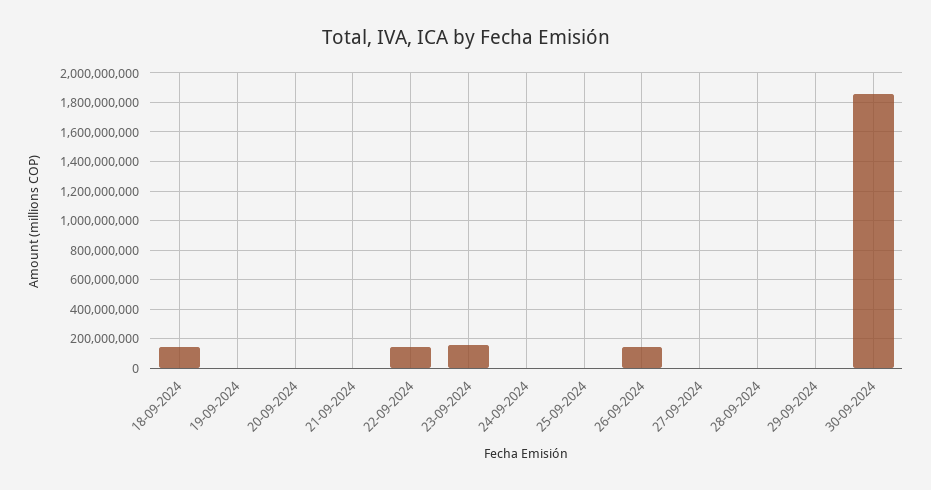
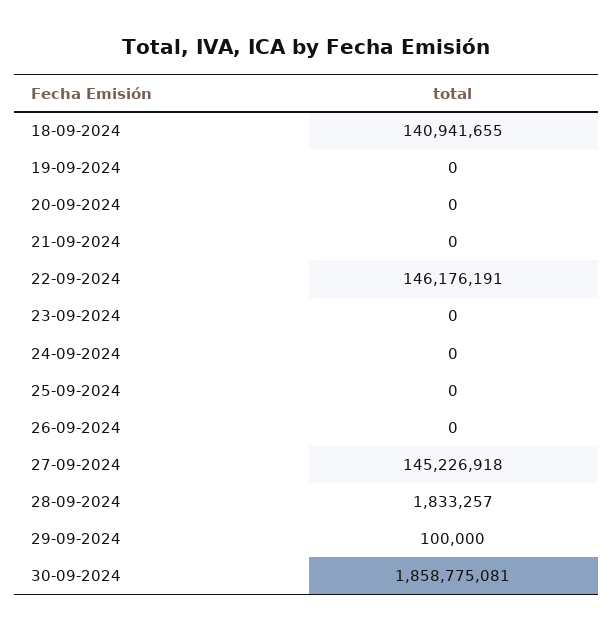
23-09-2024: 150000000 -> 0
26-09-2024: 150000000 -> 0
27-09-2024: 0 -> 145226918

